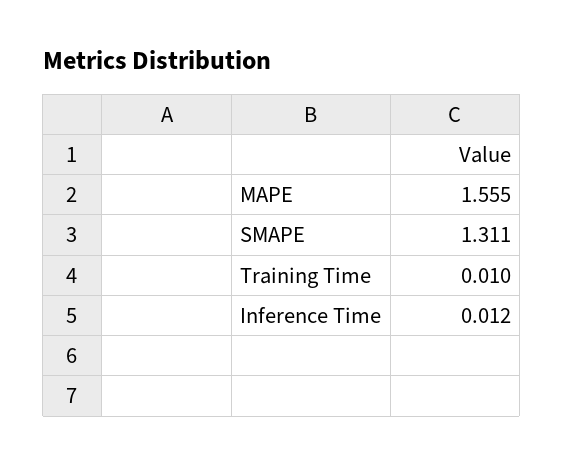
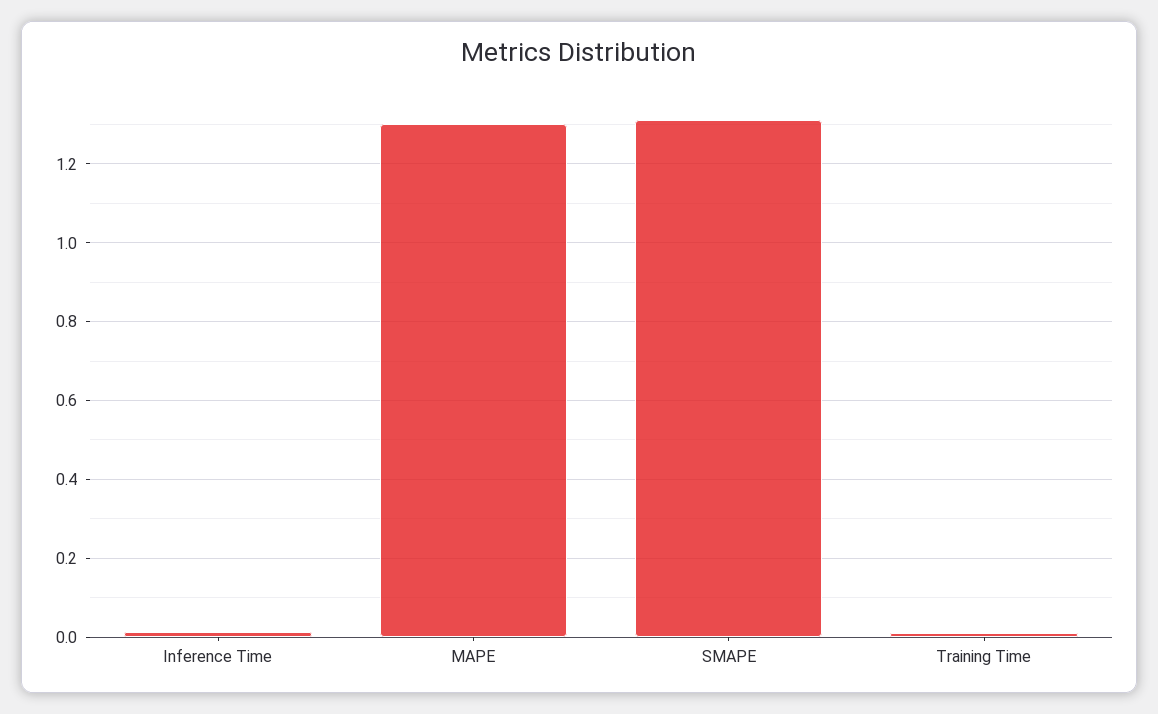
MAPE: 1.555 -> 1.3

